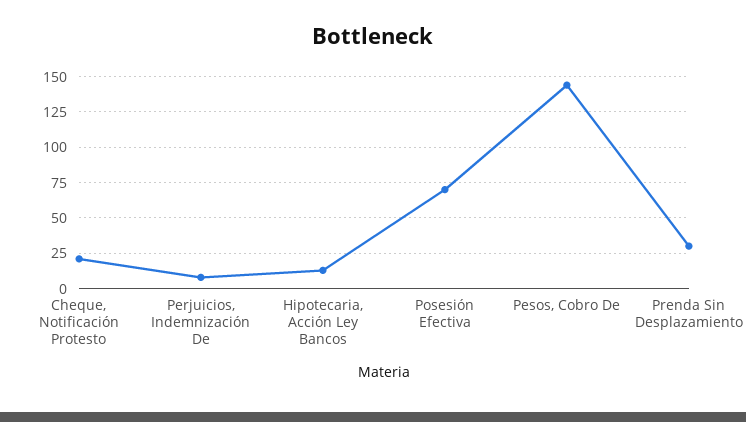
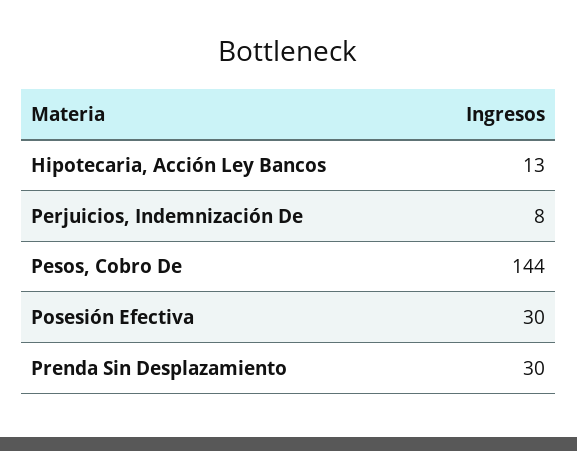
Cheque, Notificación Protesto: 20 -> none
Posesión Efectiva: 70 -> 30

